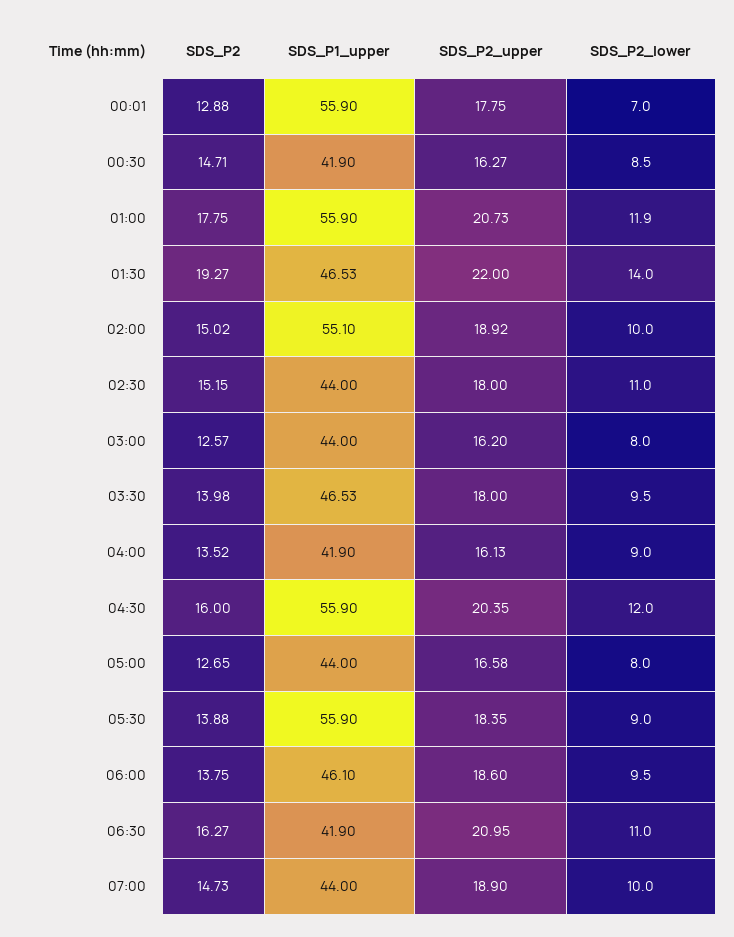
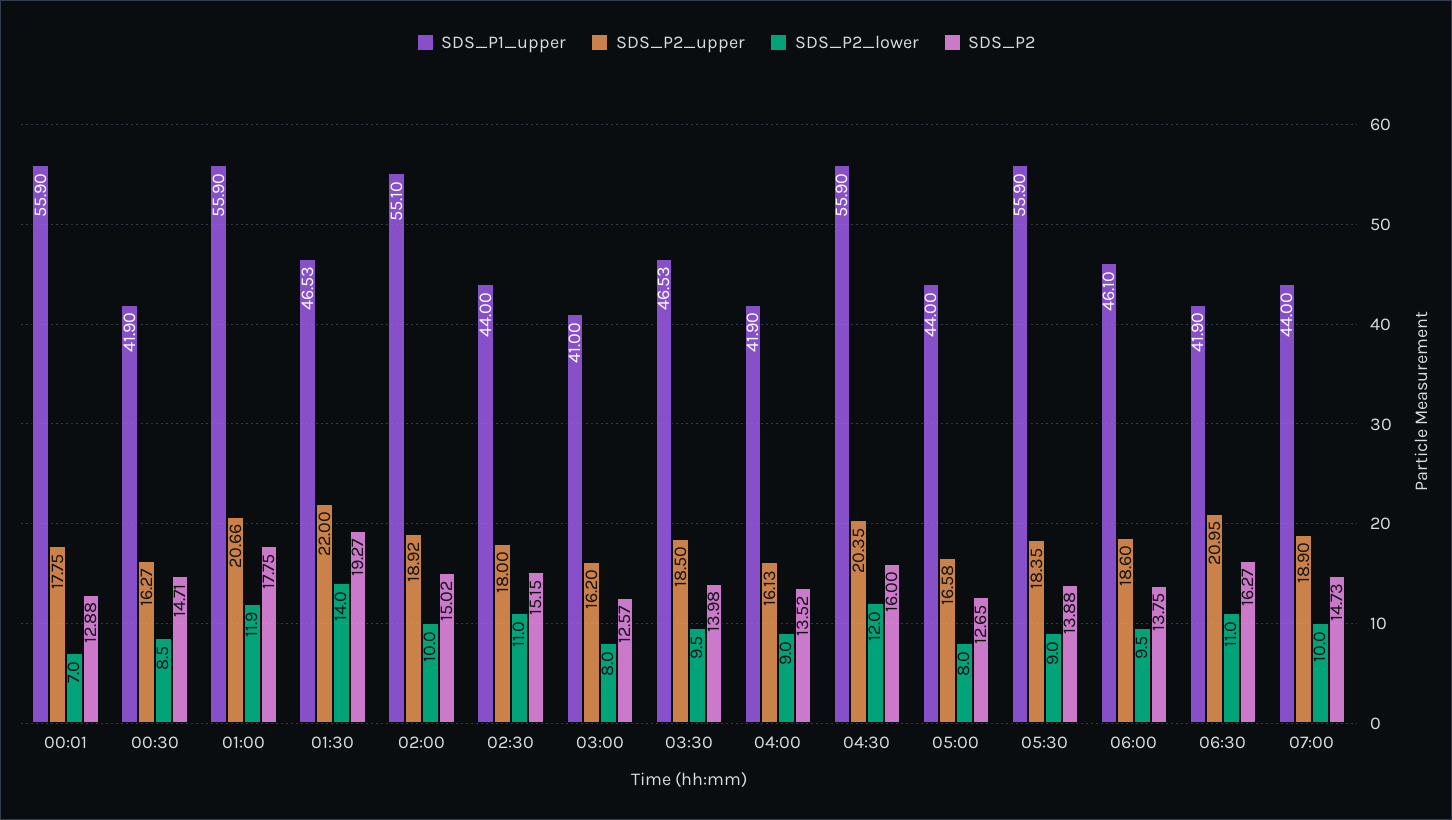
SDS_P2_upper, 01:00: 20.73 -> 20.66
SDS_P1_upper, 03:00: 44 -> 41
SDS_P2_upper, 03:30: 18 -> 18.5

